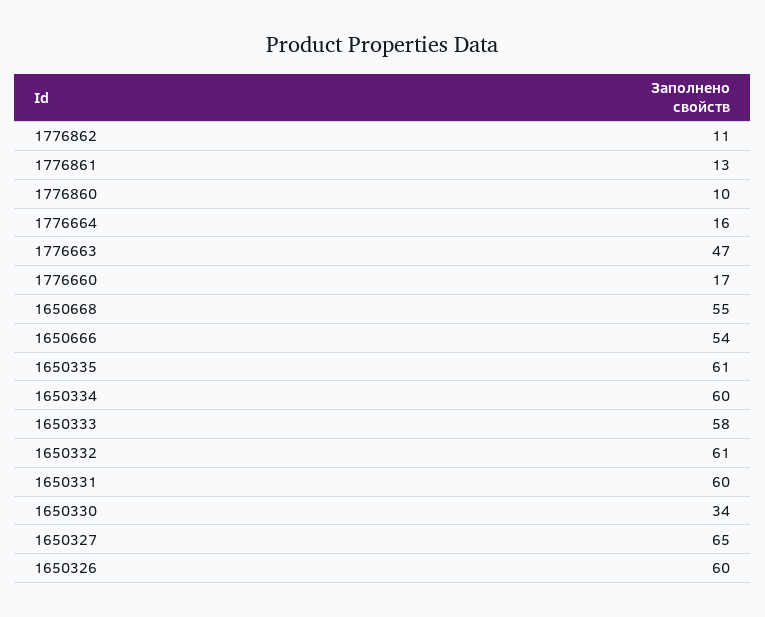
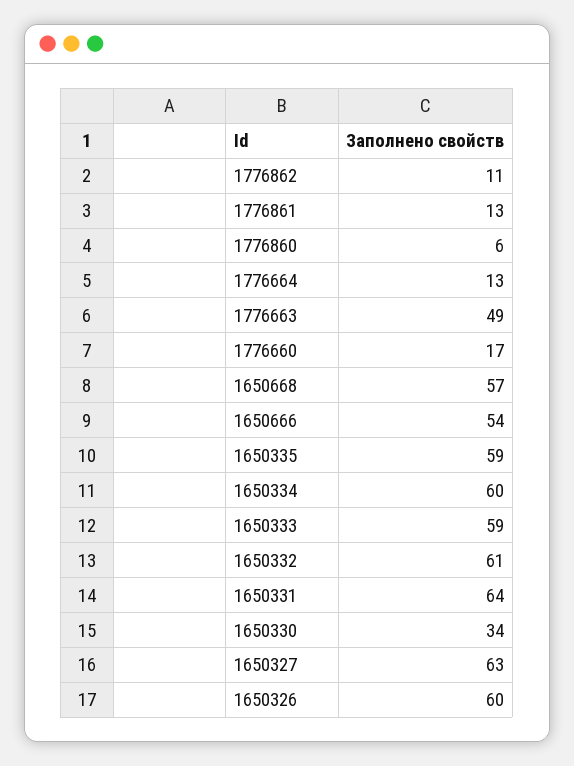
1776860: 10 -> 6
1776664: 16 -> 13
1776663: 47 -> 49
1650668: 55 -> 57
1650335: 61 -> 59
1650333: 58 -> 59
1650331: 60 -> 64
1650327: 65 -> 63

